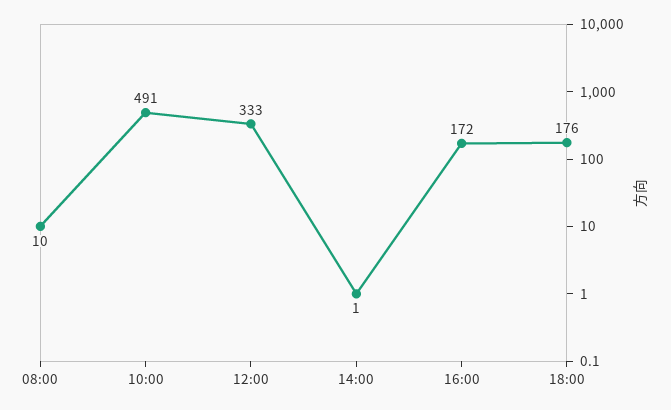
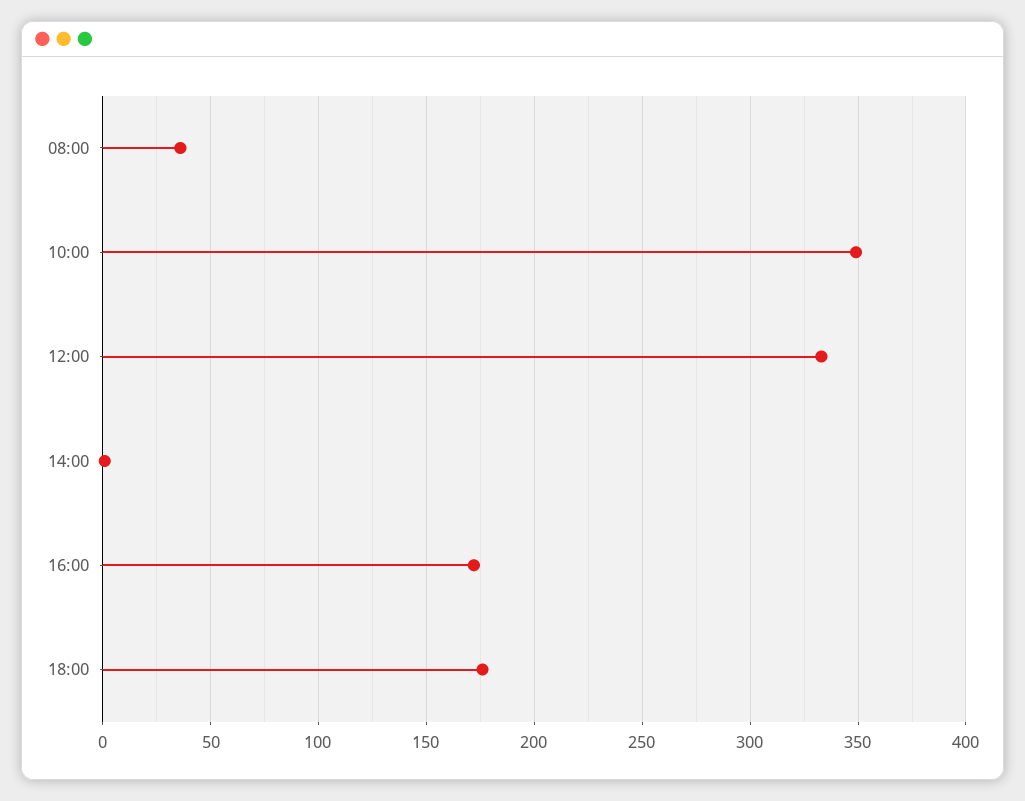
08:00: 10 -> 35
10:00: 491 -> 350

